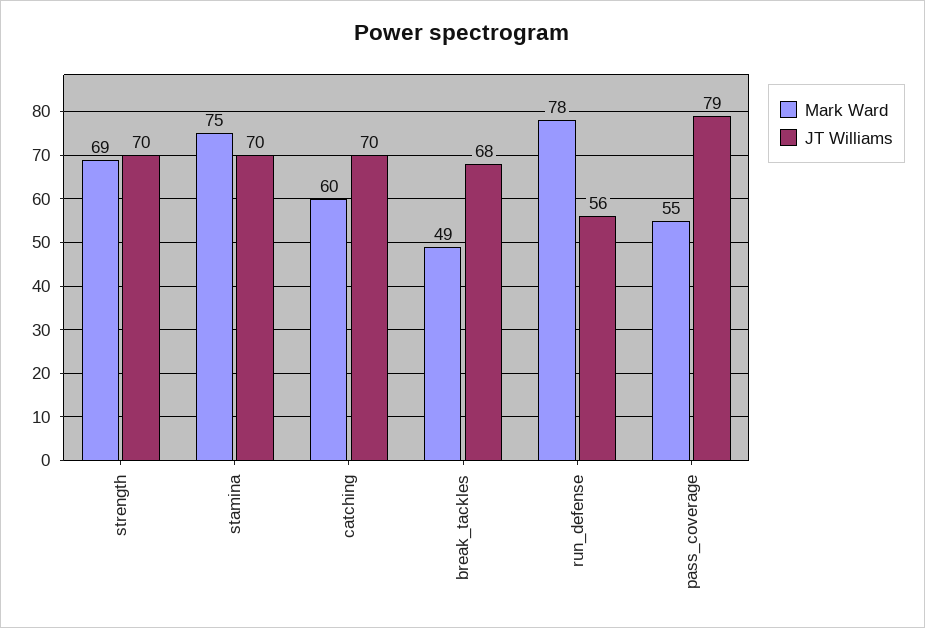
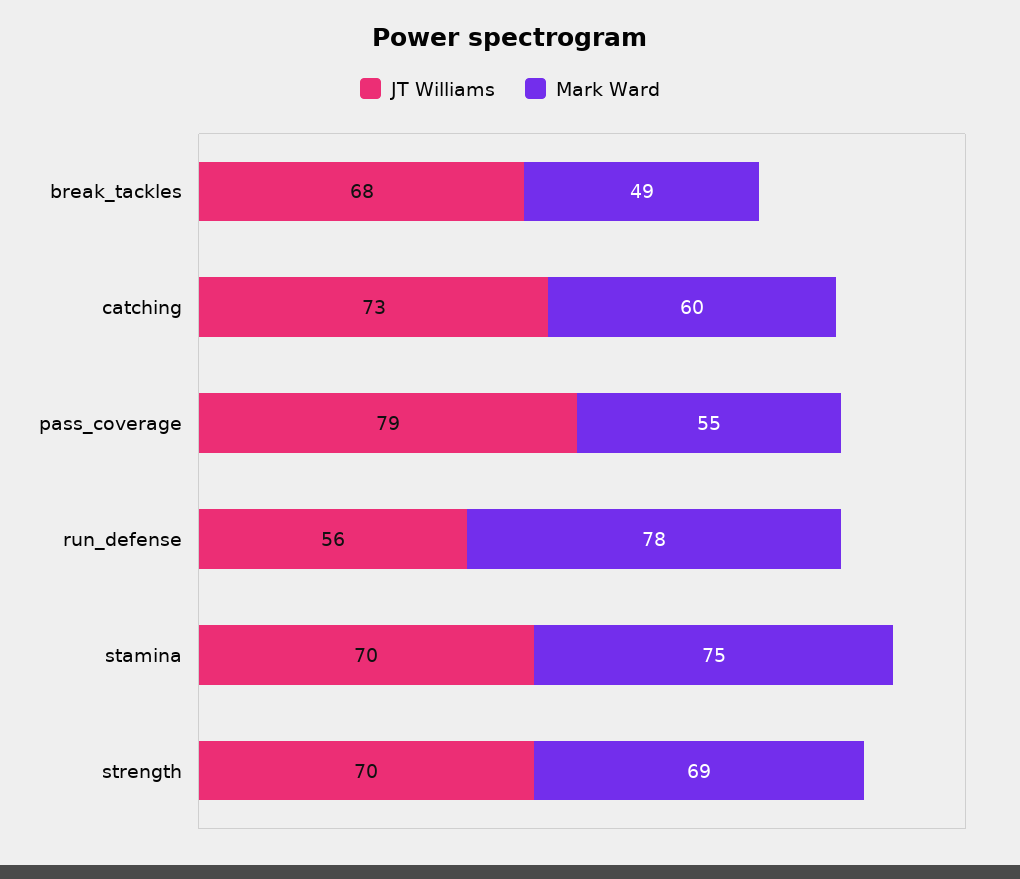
JT Williams, catching: 70 -> 73

